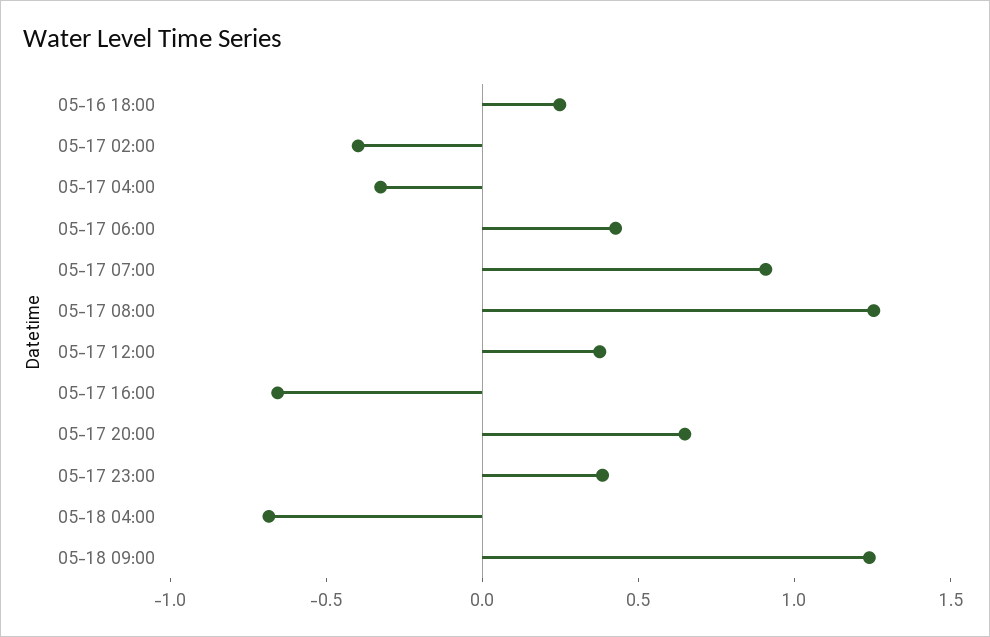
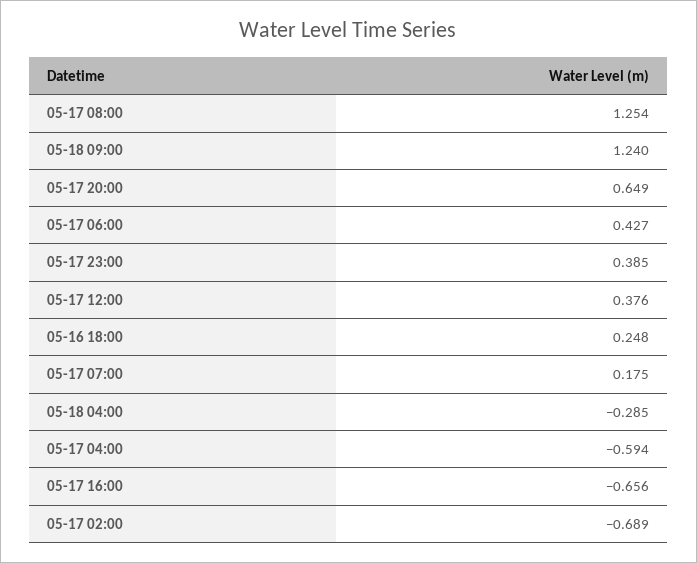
05-17 02:00: -0.4 -> -0.689
05-17 04:00: -0.3 -> -0.594
05-17 07:00: 0.9 -> 0.175
05-18 04:00: -0.7 -> -0.285

